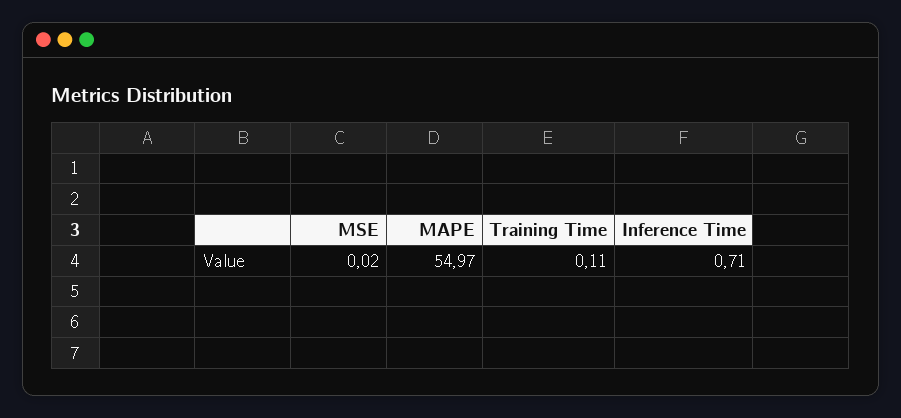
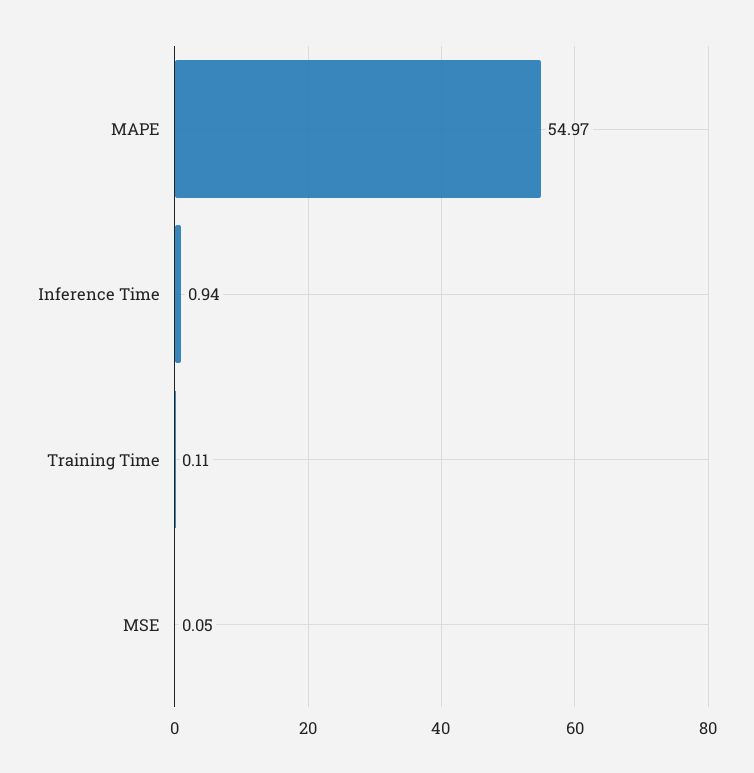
MSE: 0.02 -> 0.05
Inference Time: 0.71 -> 0.94

